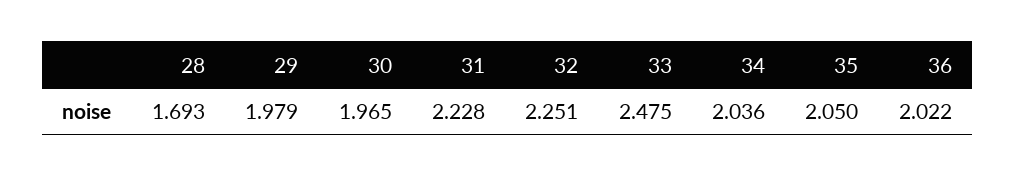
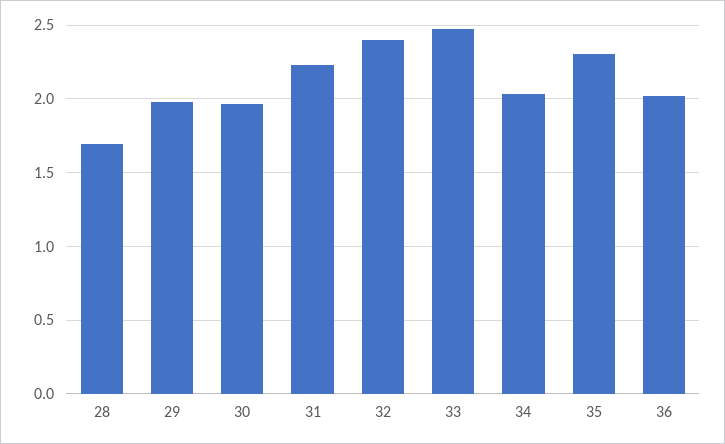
32: 2.251 -> 2.4
35: 2.05 -> 2.3

